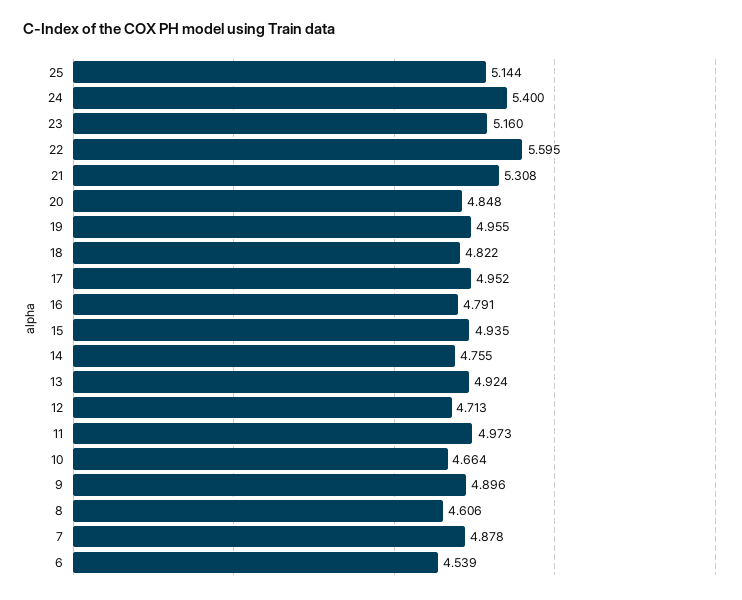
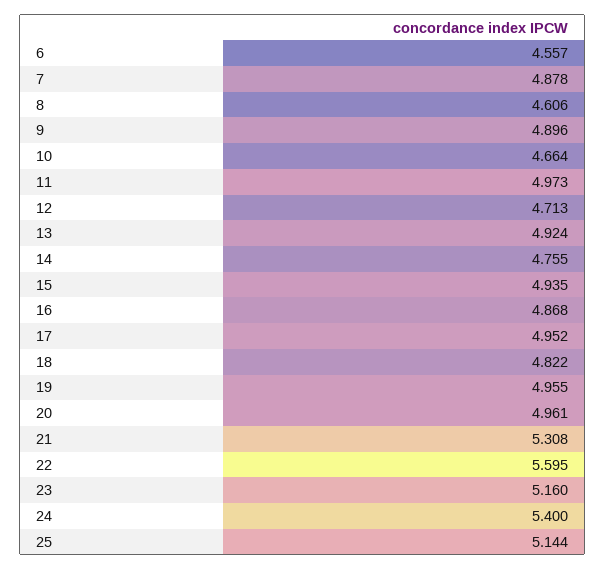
20: 4.848 -> 4.961
16: 4.791 -> 4.868
6: 4.539 -> 4.557

